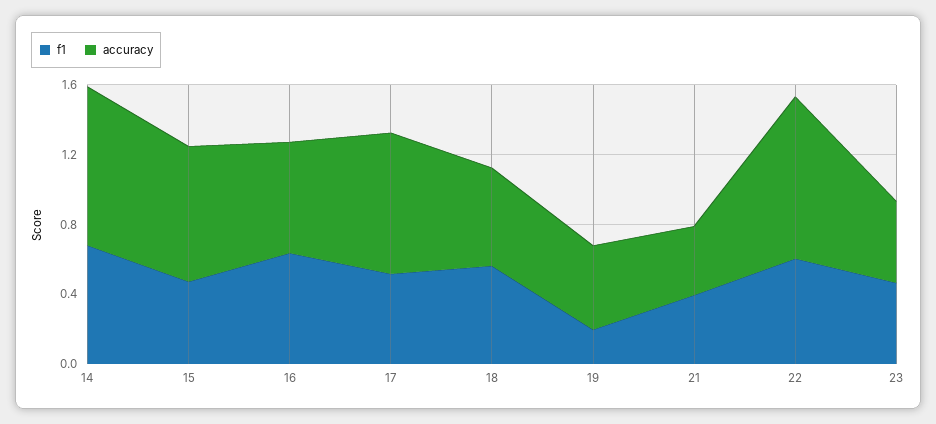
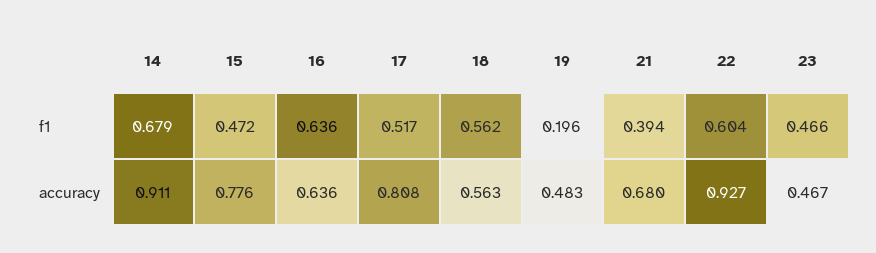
accuracy, 21: 0.4 -> 0.68

